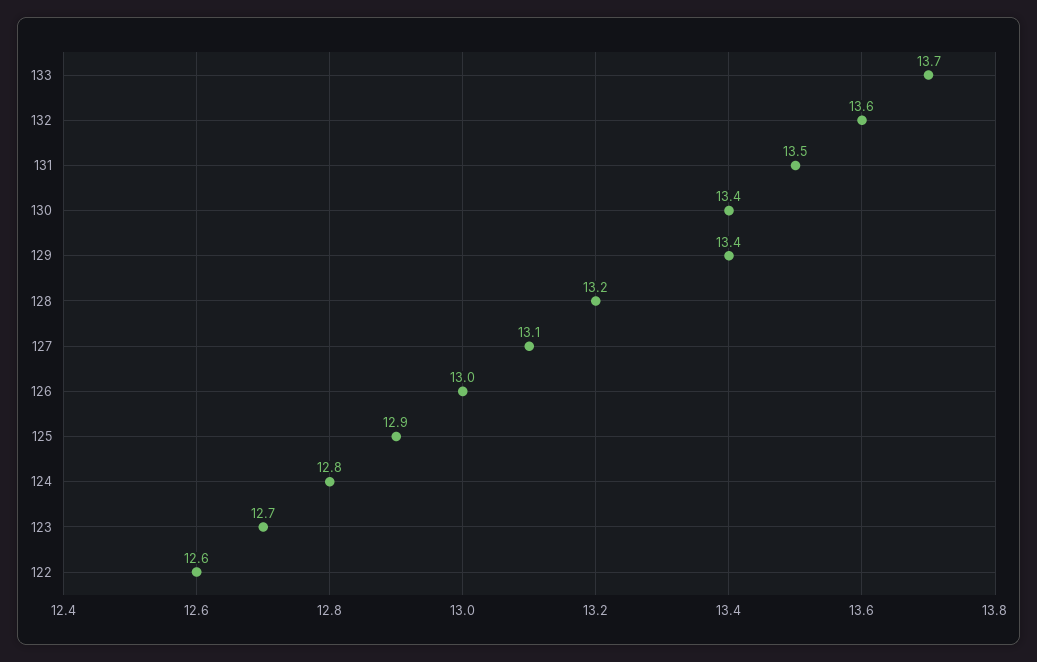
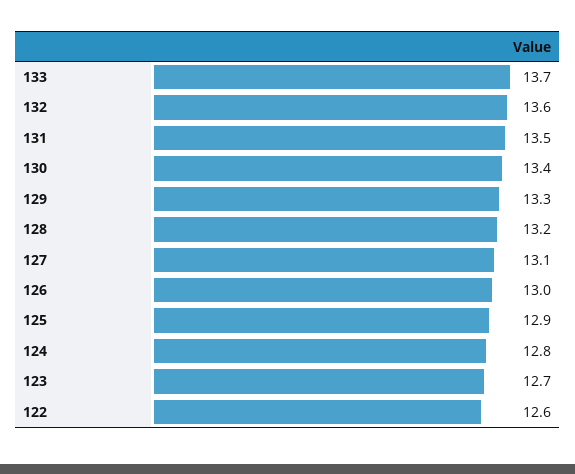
129: 13.4 -> 13.3

